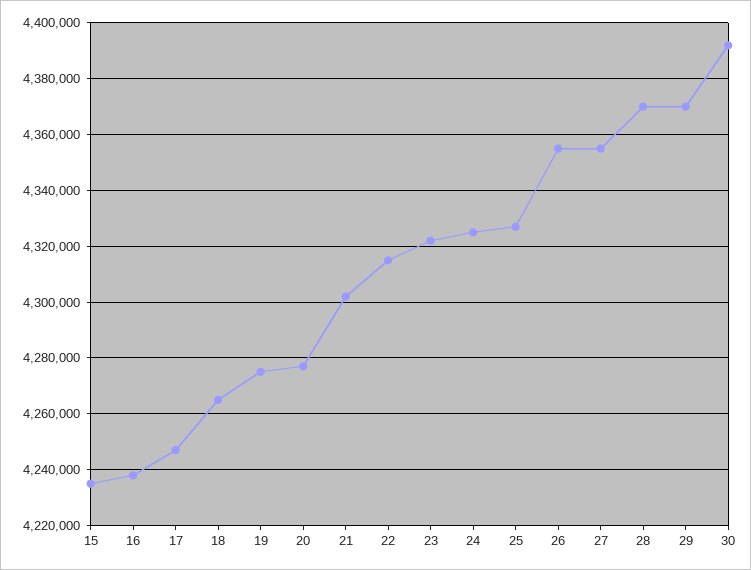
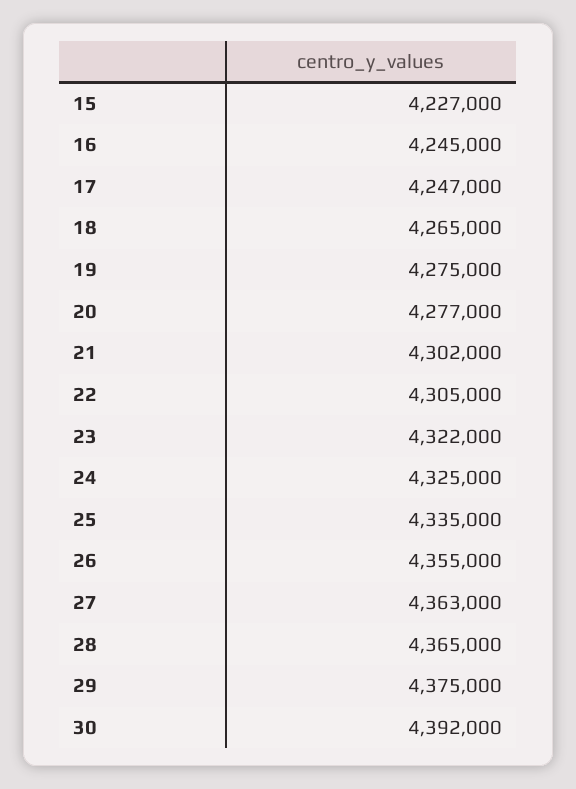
15: 4235000 -> 4227000
16: 4237500 -> 4245000
22: 4315000 -> 4305000
25: 4327500 -> 4335000
27: 4355000 -> 4363000
28: 4370000 -> 4365000
29: 4370000 -> 4375000

